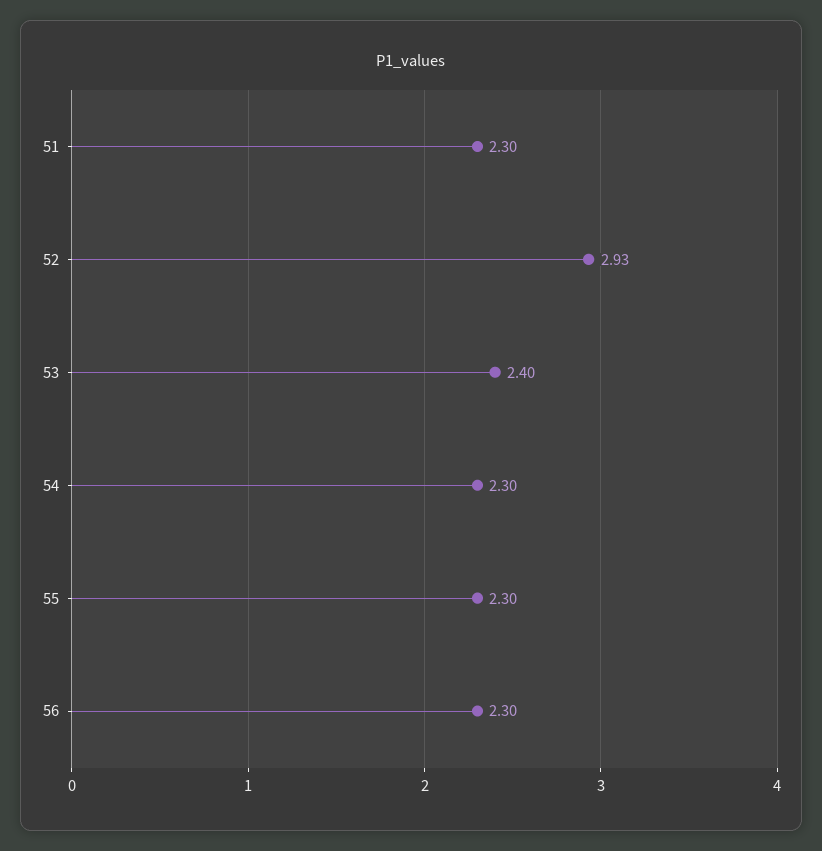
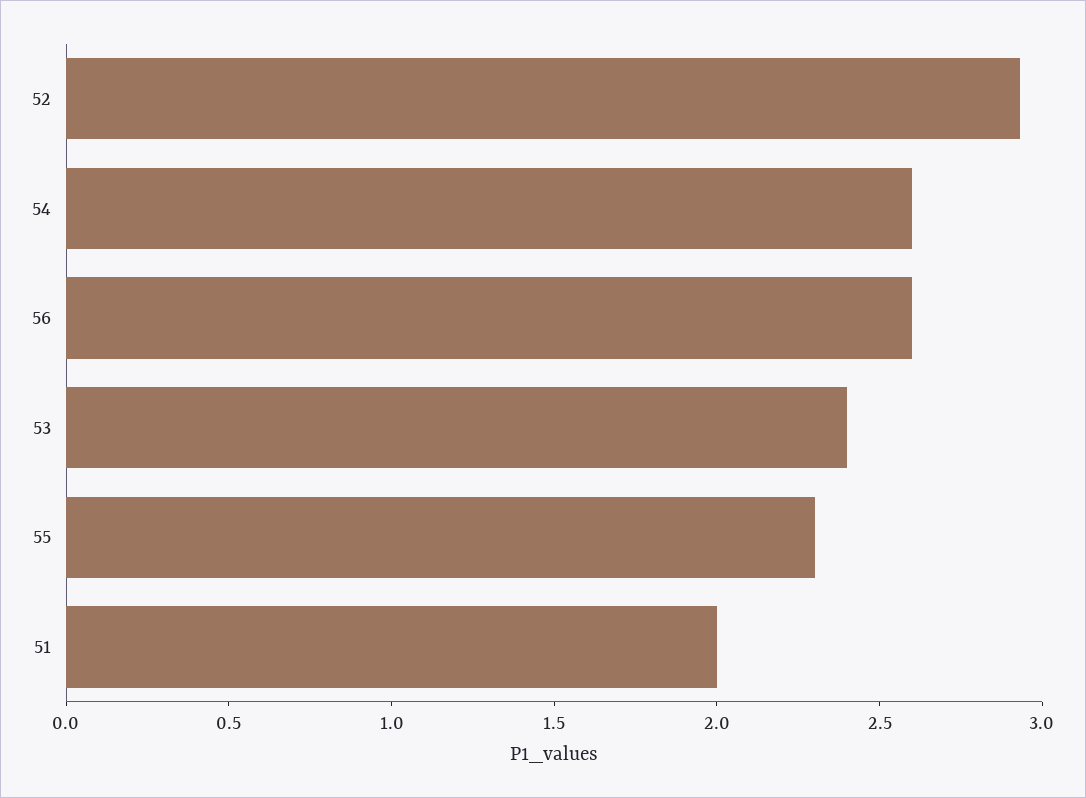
51: 2.3 -> 2
54: 2.3 -> 2.6
56: 2.3 -> 2.6

